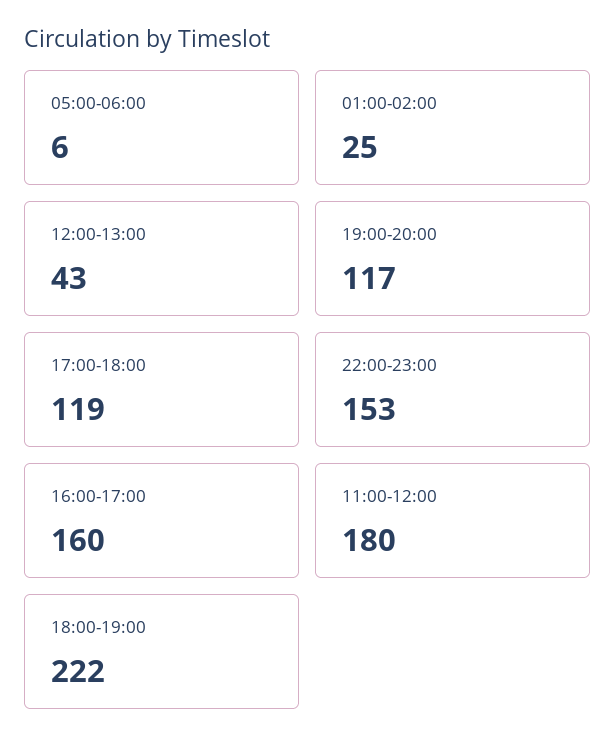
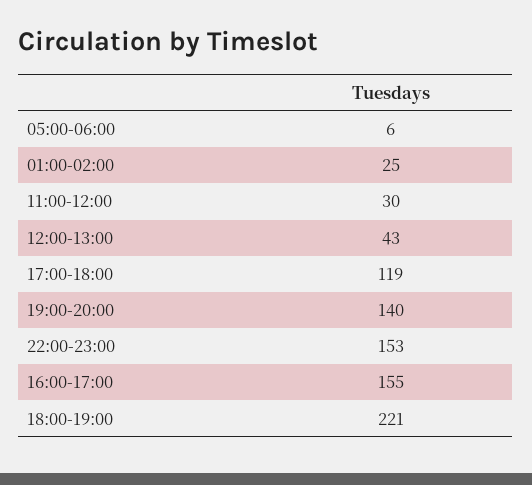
19:00-20:00: 117 -> 140
16:00-17:00: 160 -> 155
11:00-12:00: 180 -> 30
18:00-19:00: 222 -> 221

